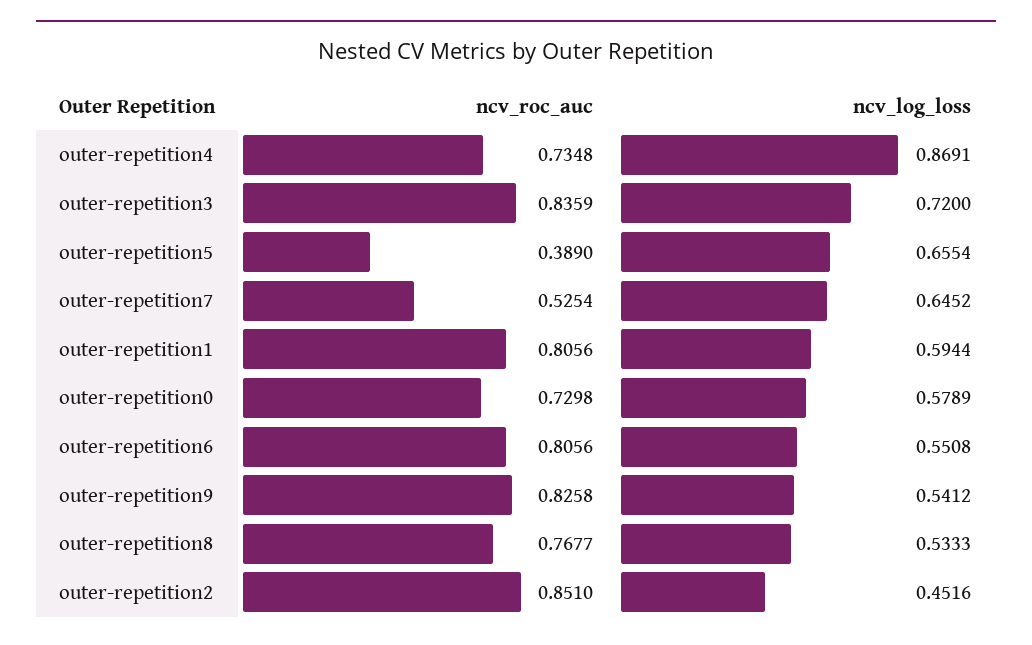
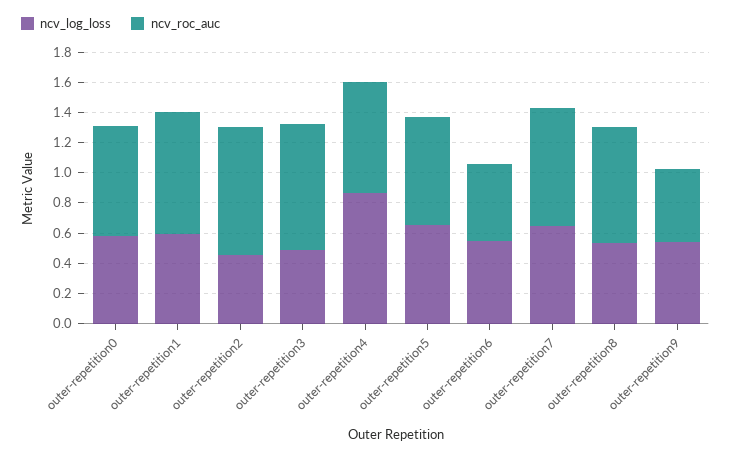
ncv_log_loss, outer-repetition3: 0.72 -> 0.5
ncv_roc_auc, outer-repetition5: 0.389 -> 0.7
ncv_roc_auc, outer-repetition7: 0.5254 -> 0.8
ncv_roc_auc, outer-repetition6: 0.8056 -> 0.5
ncv_roc_auc, outer-repetition9: 0.8258 -> 0.5

